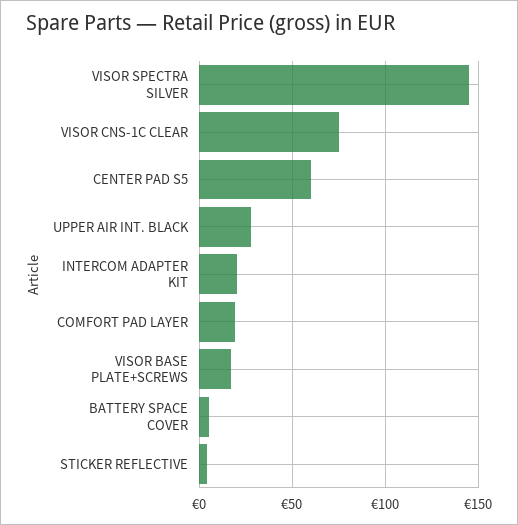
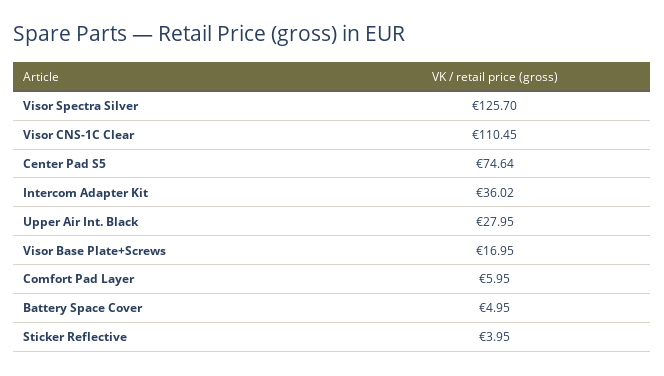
VISOR SPECTRA SILVER: 145 -> 125.7
VISOR CNS-1C CLEAR: 75 -> 110.45
CENTER PAD S5: 60 -> 74.64
INTERCOM ADAPTER KIT: 20 -> 36.02
COMFORT PAD LAYER: 20 -> 5.95

